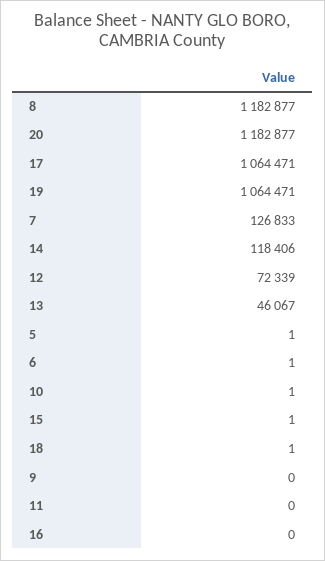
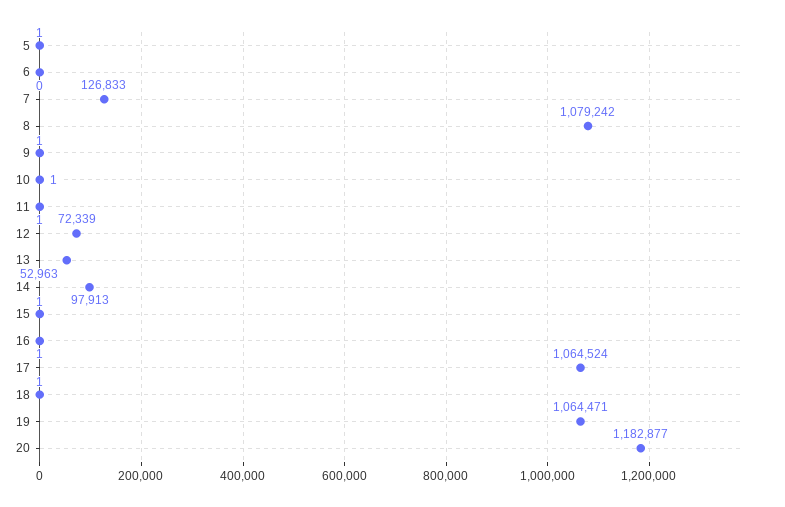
8: 1182877 -> 1079242
17: 1064471 -> 1064524
14: 118406 -> 97913
13: 46067 -> 52963
6: 1 -> 0
9: 0 -> 1
11: 0 -> 1
16: 0 -> 1

